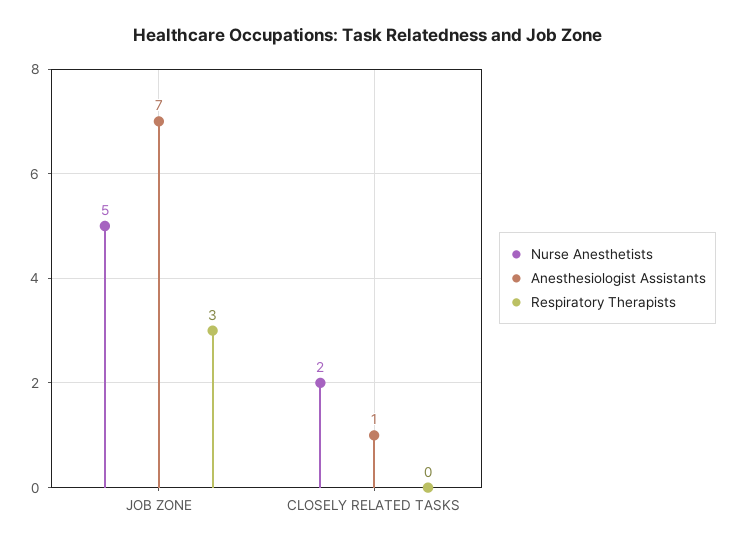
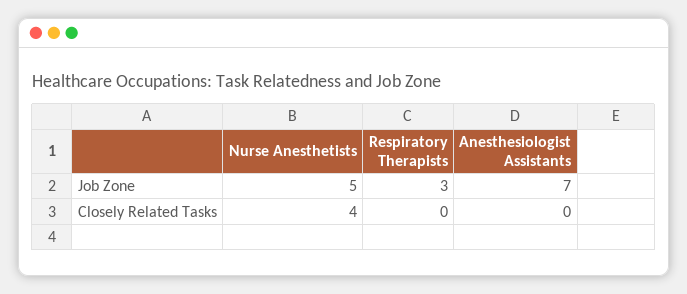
Nurse Anesthetists, CLOSELY RELATED TASKS: 2 -> 4
Anesthesiologist Assistants, CLOSELY RELATED TASKS: 1 -> 0

